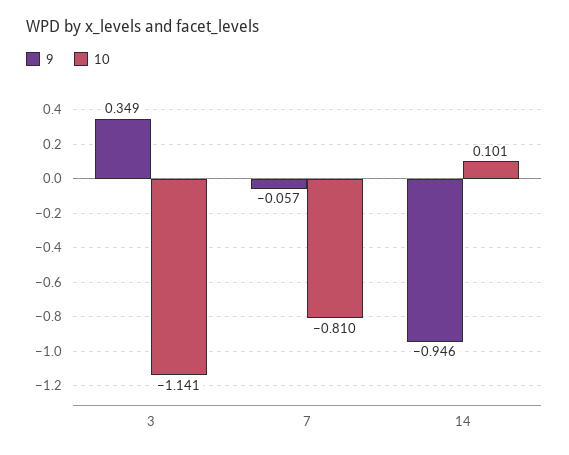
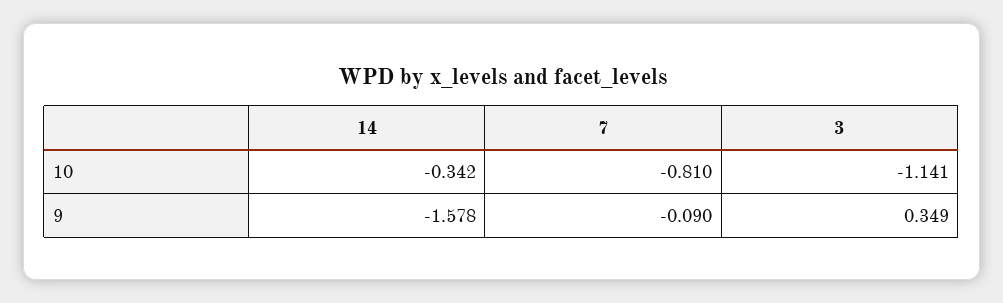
9, 7: -0.057 -> -0.09
9, 14: -0.946 -> -1.578
10, 14: 0.101 -> -0.342

